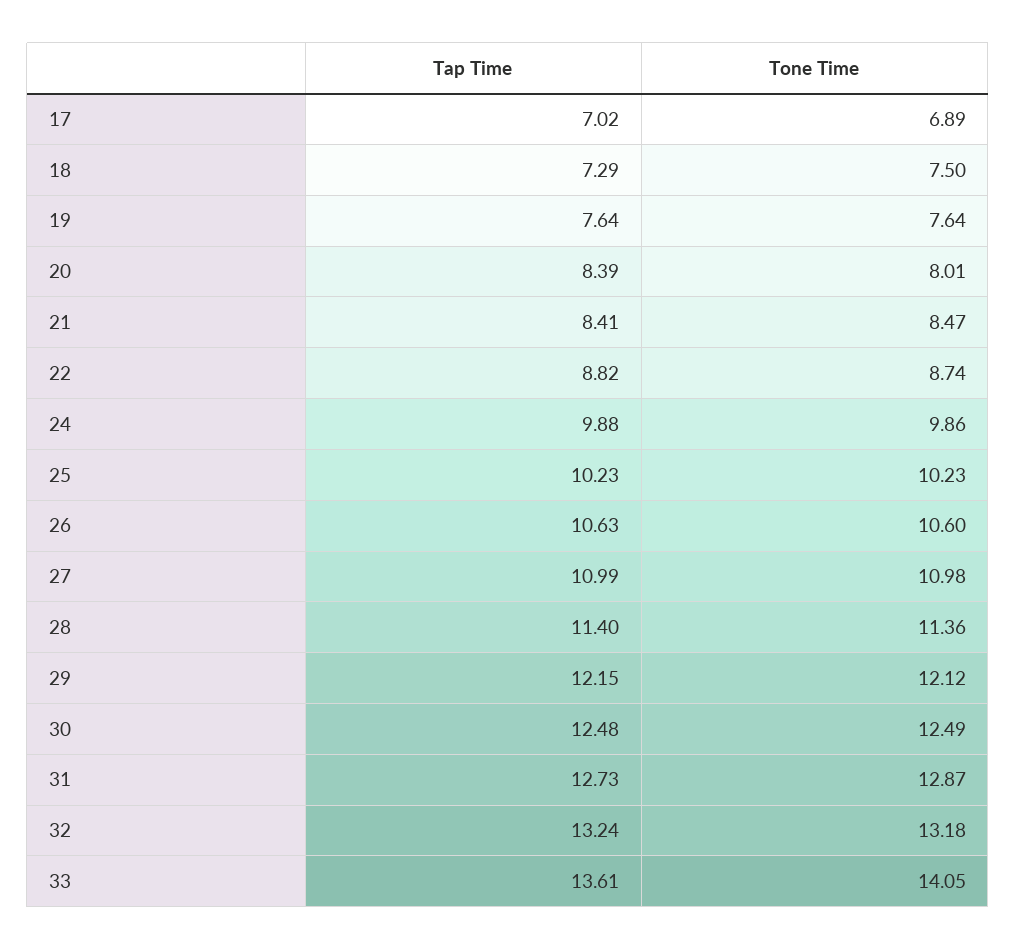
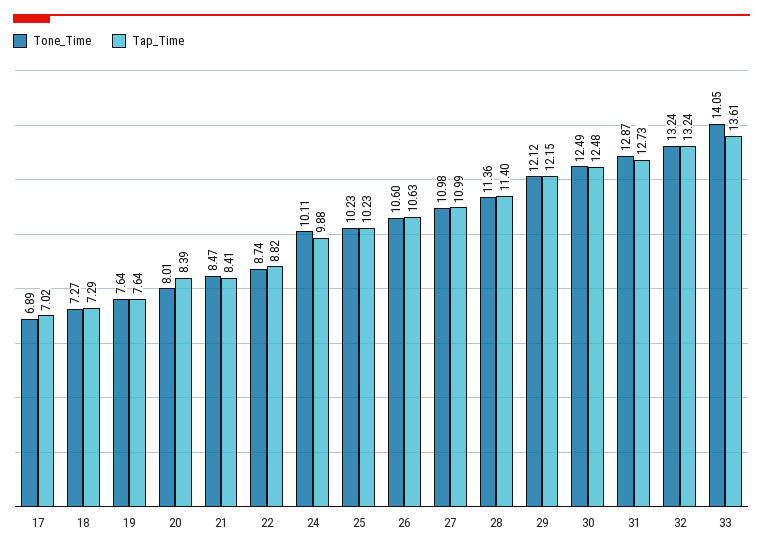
Tone Time, 18: 7.5 -> 7.27
Tone Time, 24: 9.86 -> 10.11
Tone Time, 32: 13.18 -> 13.24

